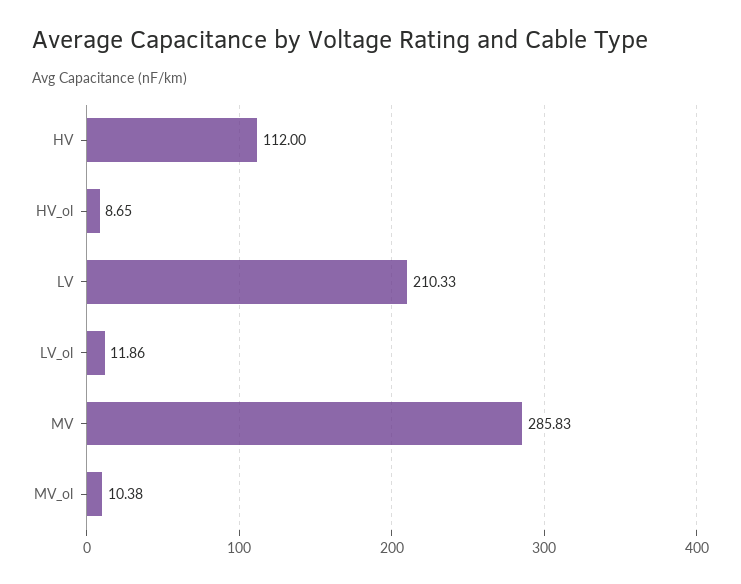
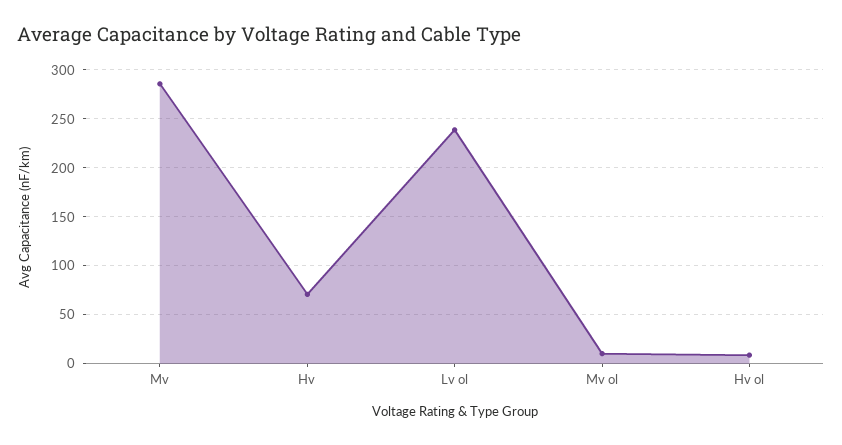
HV: 112 -> 70
LV: 210.33 -> none
LV_ol: 11.86 -> 240

